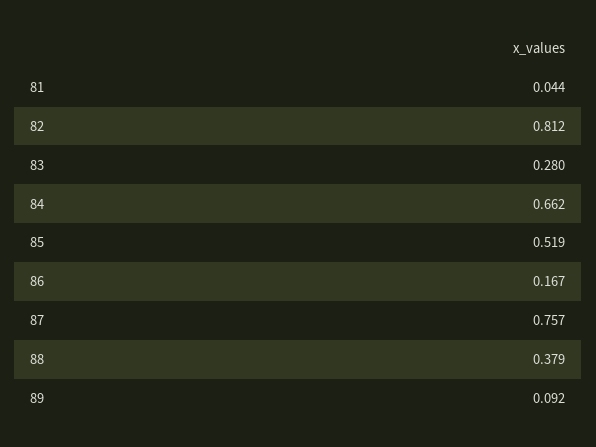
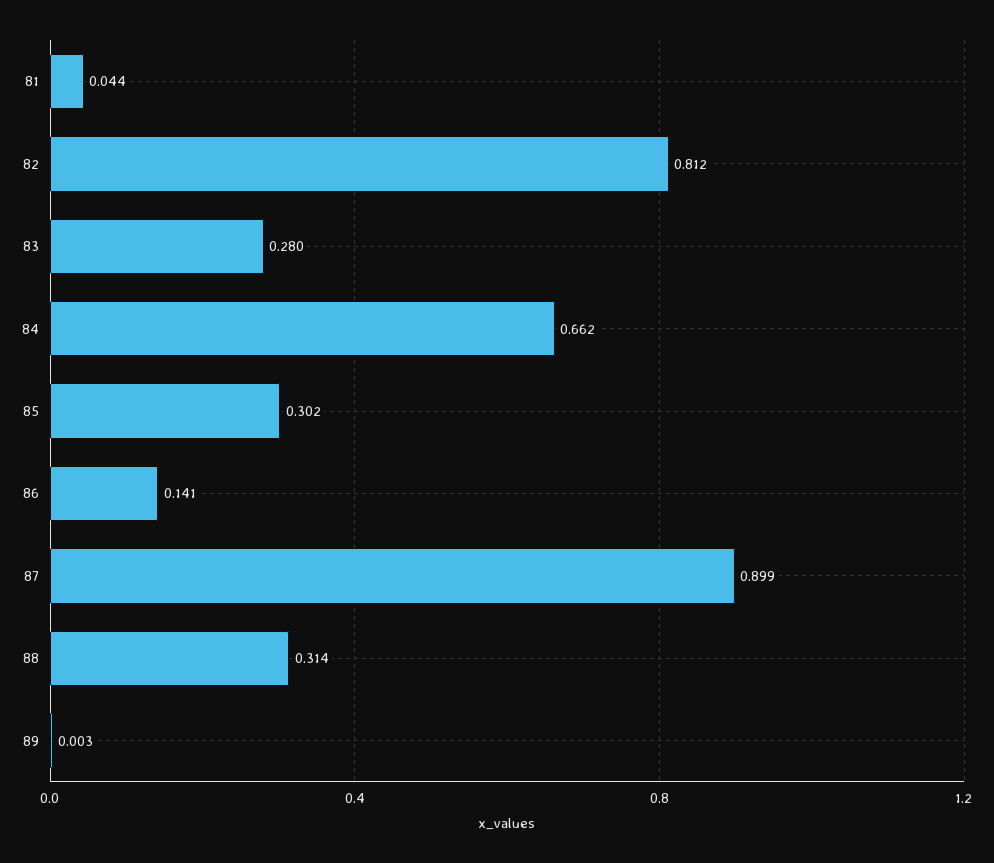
85: 0.519 -> 0.302
86: 0.167 -> 0.141
87: 0.757 -> 0.899
88: 0.379 -> 0.314
89: 0.092 -> 0.003

